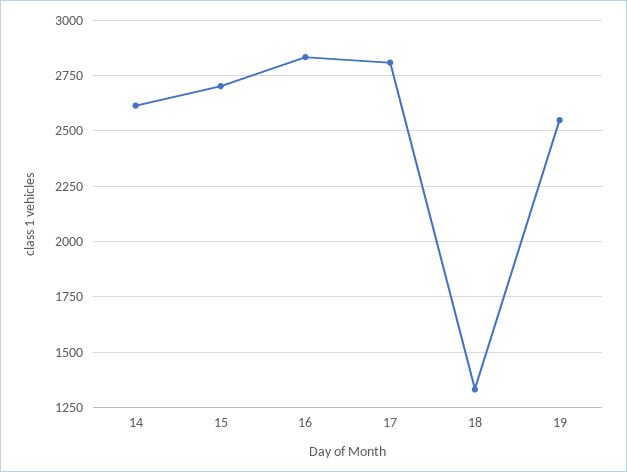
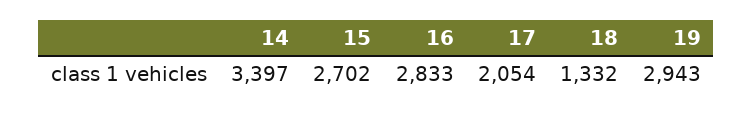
14: 2600 -> 3397
17: 2800 -> 2054
19: 2550 -> 2943

